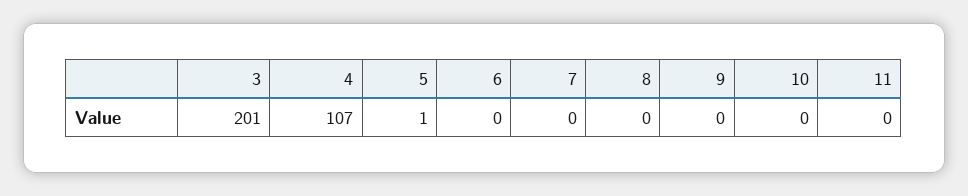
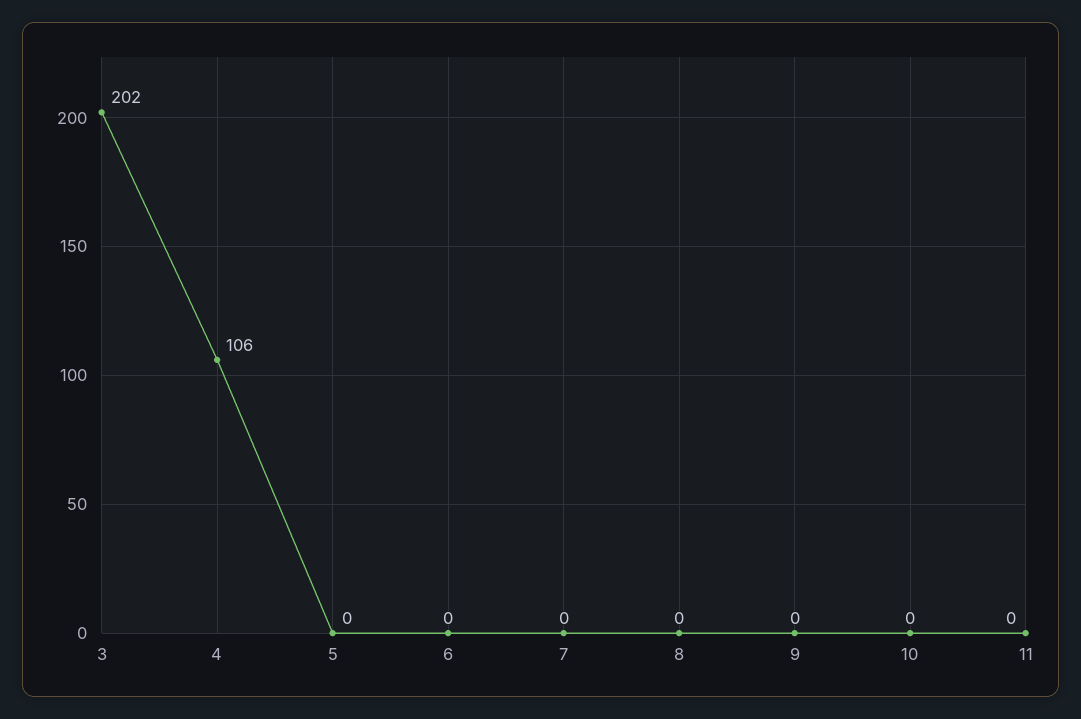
3: 201 -> 202
4: 107 -> 106
5: 1 -> 0

